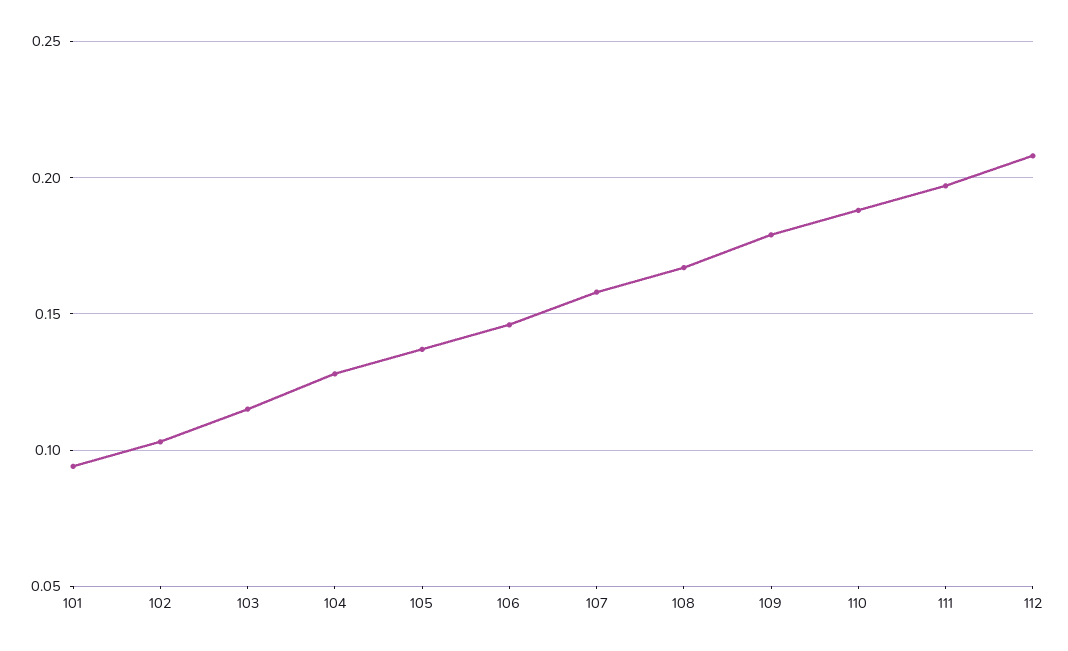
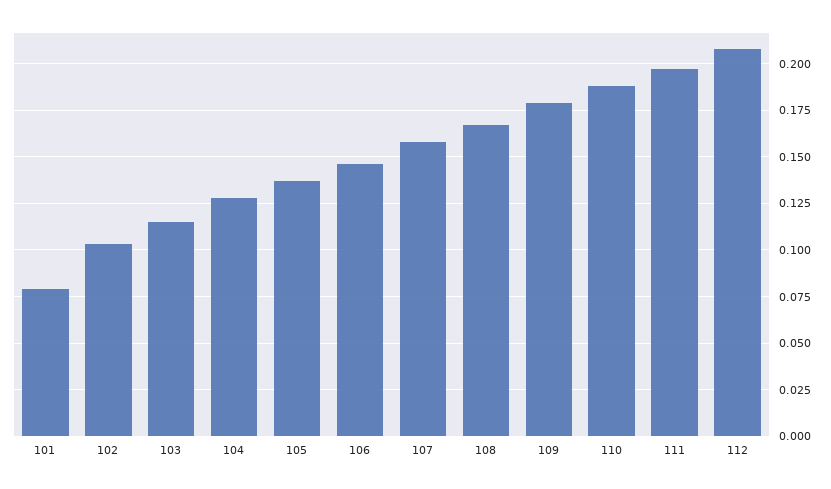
101: 0.095 -> 0.08

